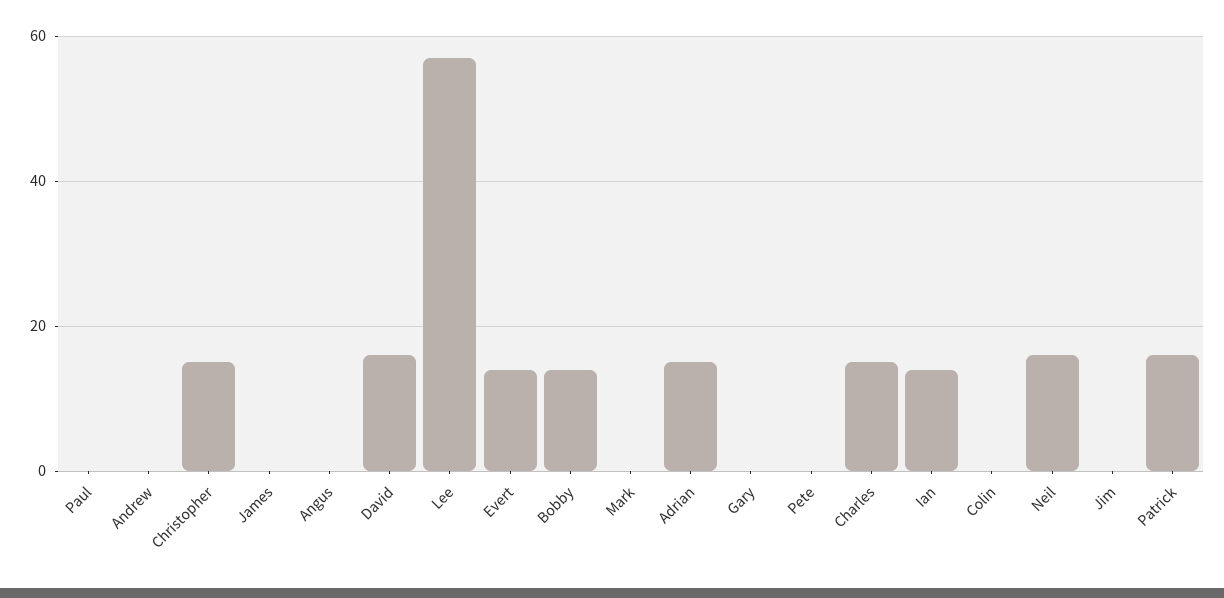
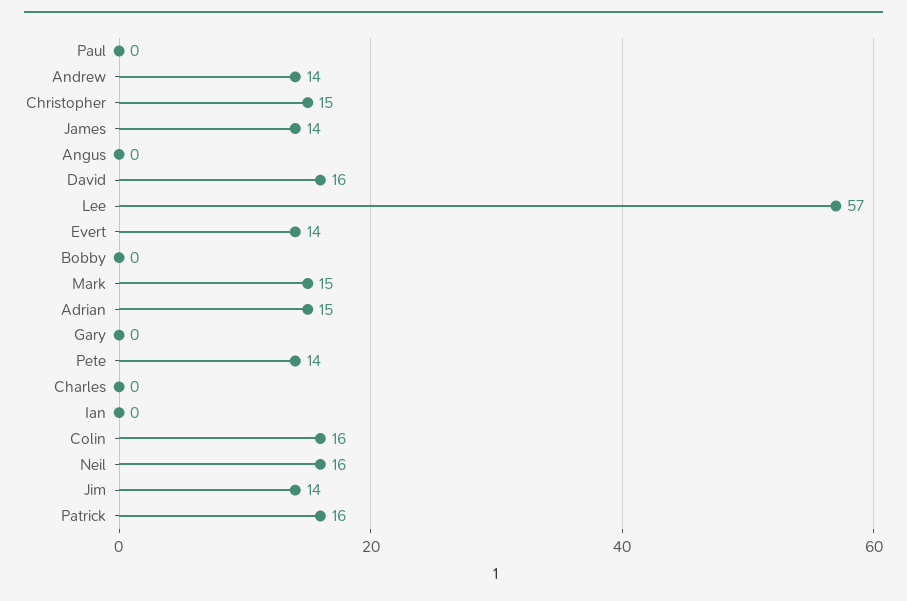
Andrew: 0 -> 14
James: 0 -> 14
Bobby: 15 -> 0
Mark: 0 -> 15
Pete: 0 -> 14
Charles: 15 -> 0
Ian: 15 -> 0
Colin: 0 -> 16
Jim: 0 -> 14

